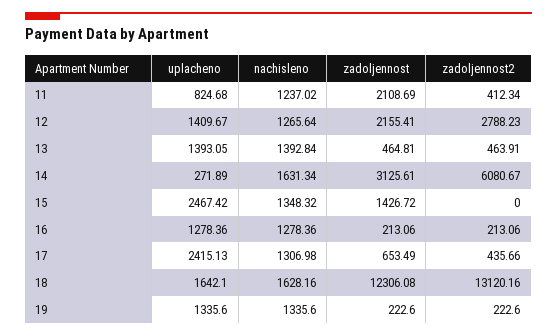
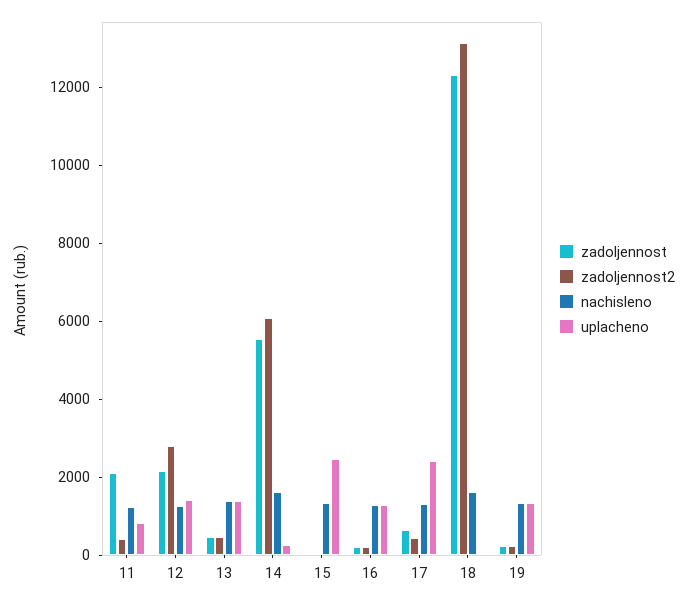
zadoljennost, 14: 3125.61 -> 5500
zadoljennost, 15: 1426.72 -> 0
uplacheno, 18: 1642.1 -> 0

